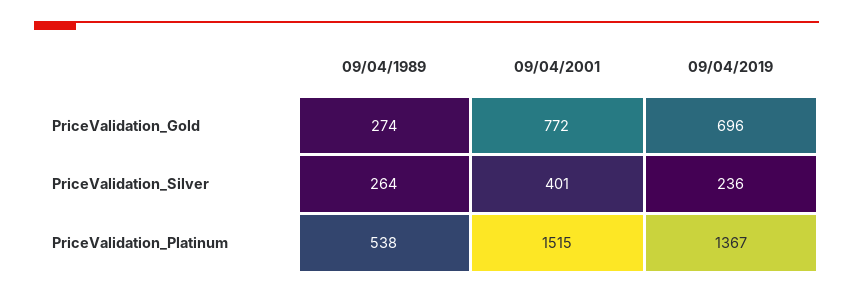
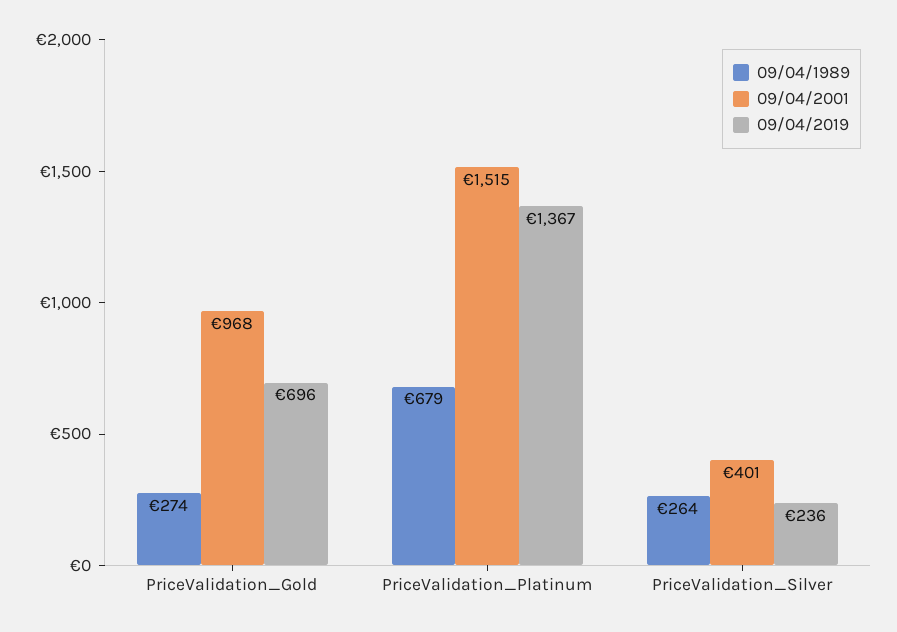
09/04/2001, PriceValidation_Gold: 772 -> 968
09/04/1989, PriceValidation_Platinum: 538 -> 679

